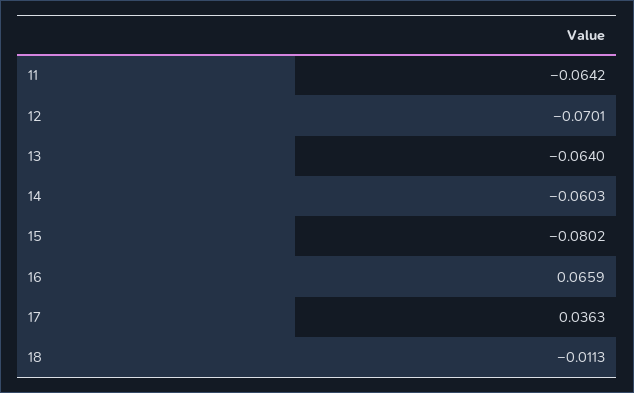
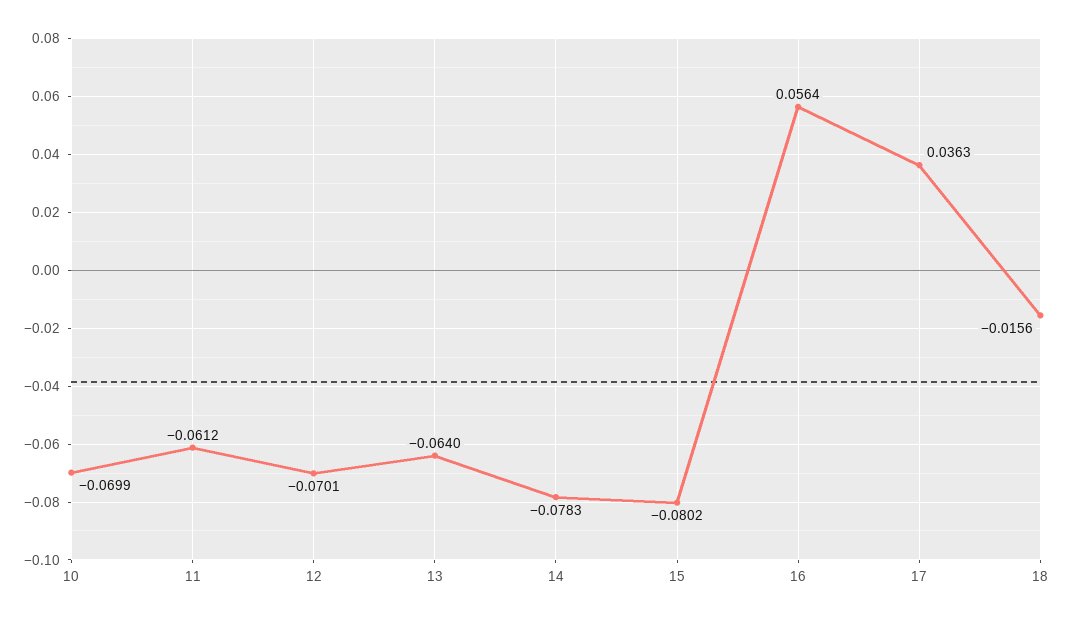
11: -0.0642 -> -0.0612
14: -0.0603 -> -0.0783
16: 0.0659 -> 0.0564
18: -0.0113 -> -0.0156
10: none -> -0.0699

